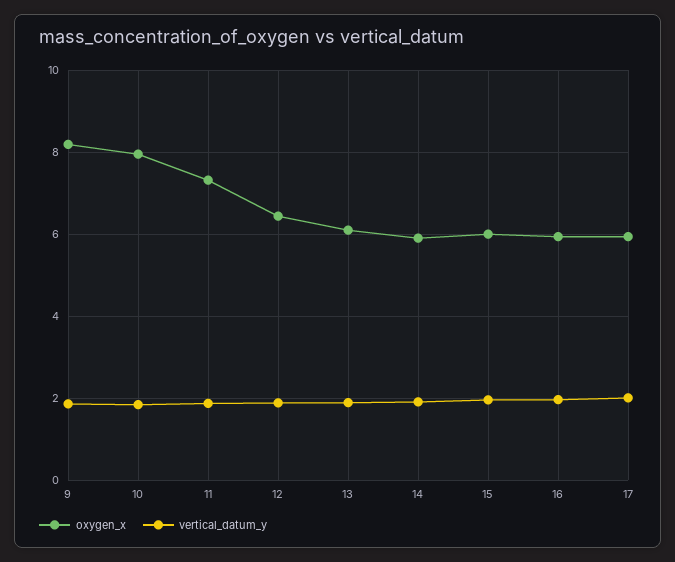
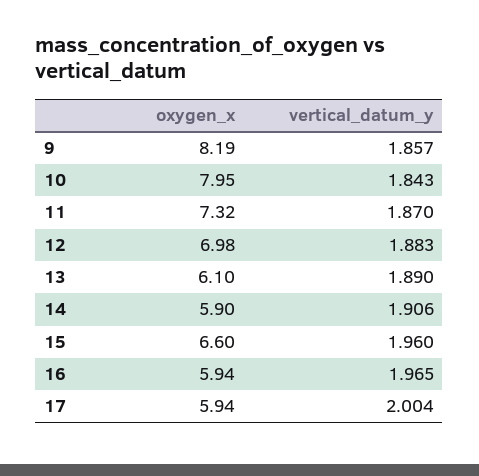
oxygen_x, 12: 6.4 -> 6.98
oxygen_x, 15: 6 -> 6.6

